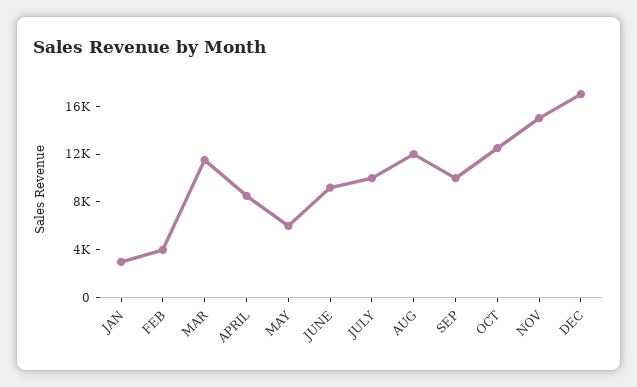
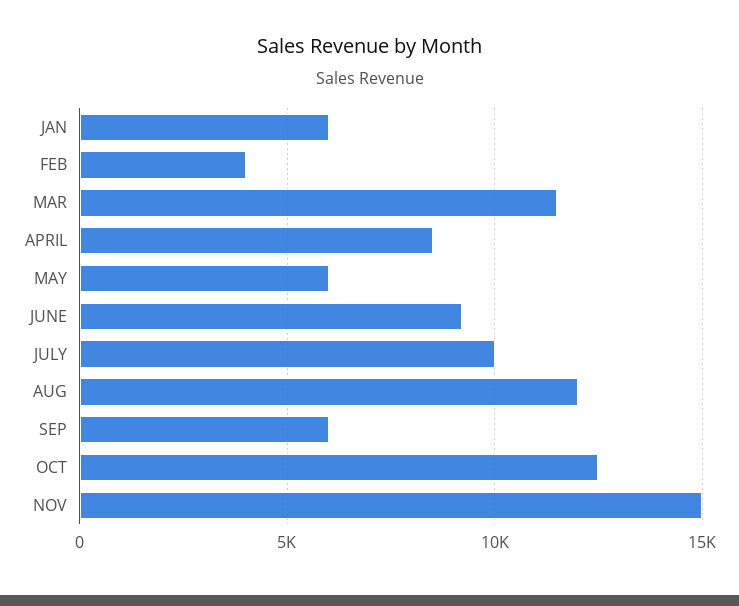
JAN: 3000 -> 6000
SEP: 10000 -> 6000
DEC: 17000 -> none

